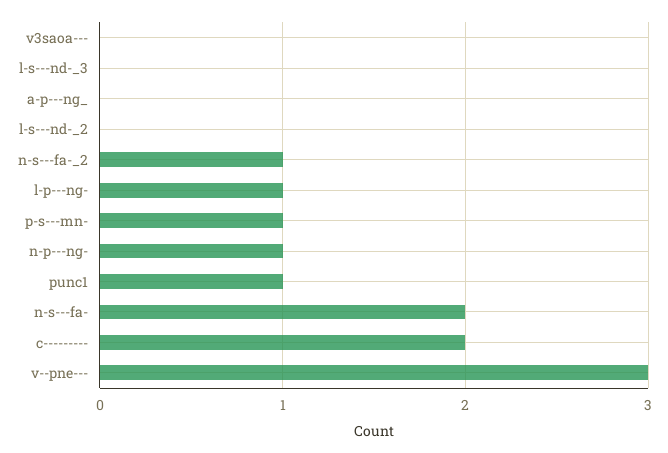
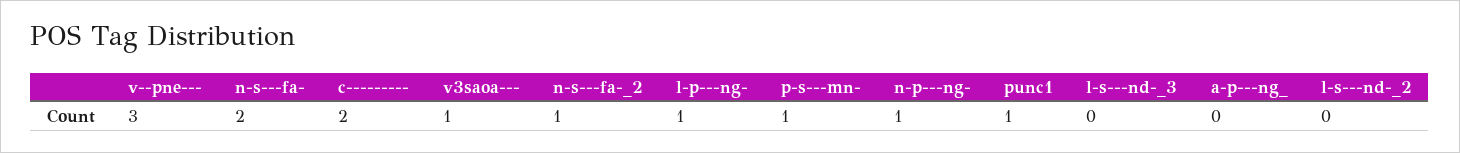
v3saoa---: 0 -> 1

